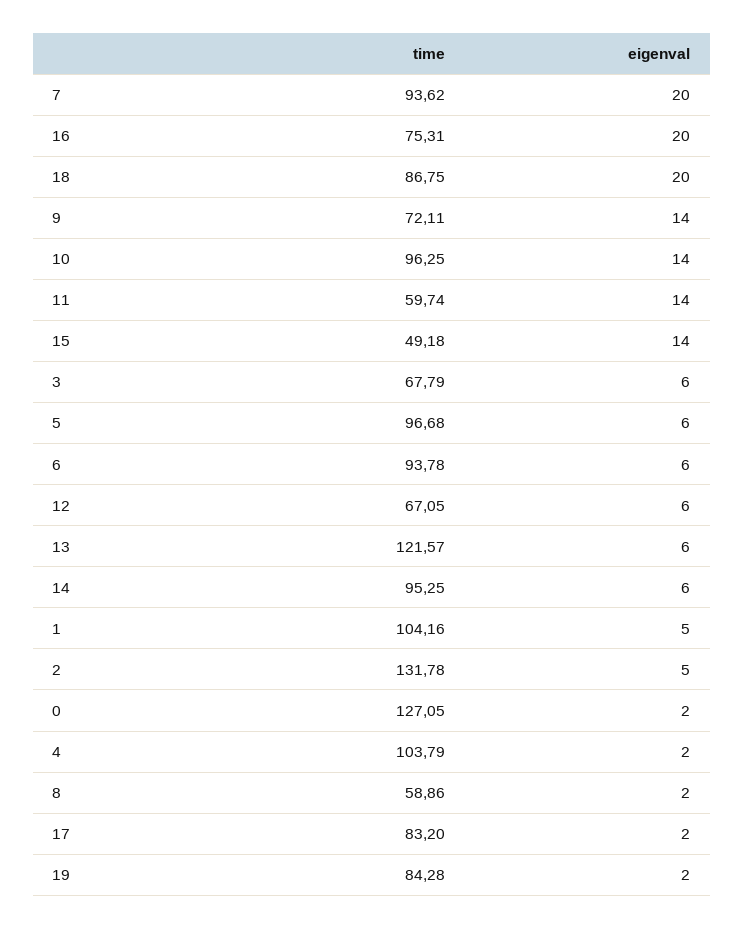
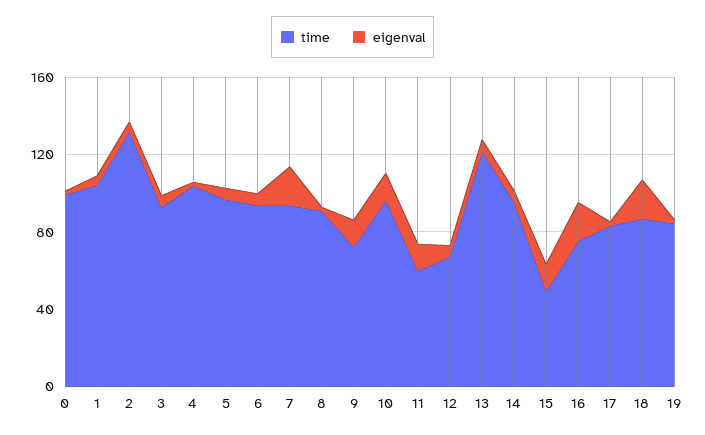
time, 3: 67.79 -> 90
time, 0: 127.05 -> 100
time, 8: 58.86 -> 90

